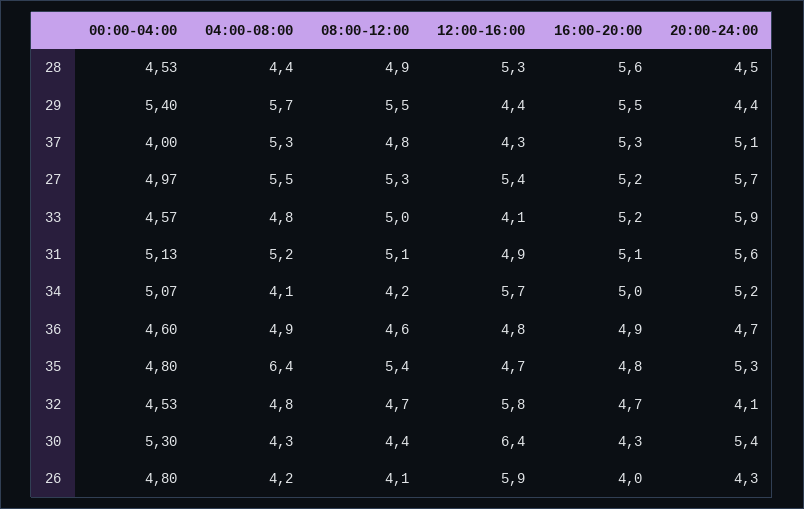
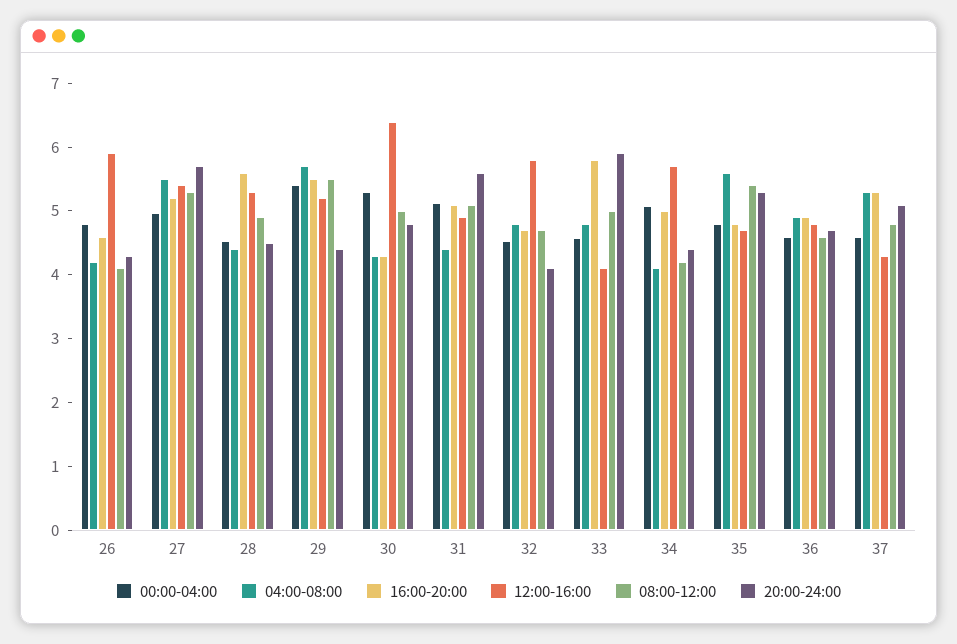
12:00-16:00, 29: 4.4 -> 5.2
00:00-04:00, 37: 4 -> 4.6
16:00-20:00, 33: 5.2 -> 5.8
04:00-08:00, 31: 5.2 -> 4.4
20:00-24:00, 34: 5.2 -> 4.4
04:00-08:00, 35: 6.4 -> 5.6
08:00-12:00, 30: 4.4 -> 5
20:00-24:00, 30: 5.4 -> 4.8
16:00-20:00, 26: 4 -> 4.6

